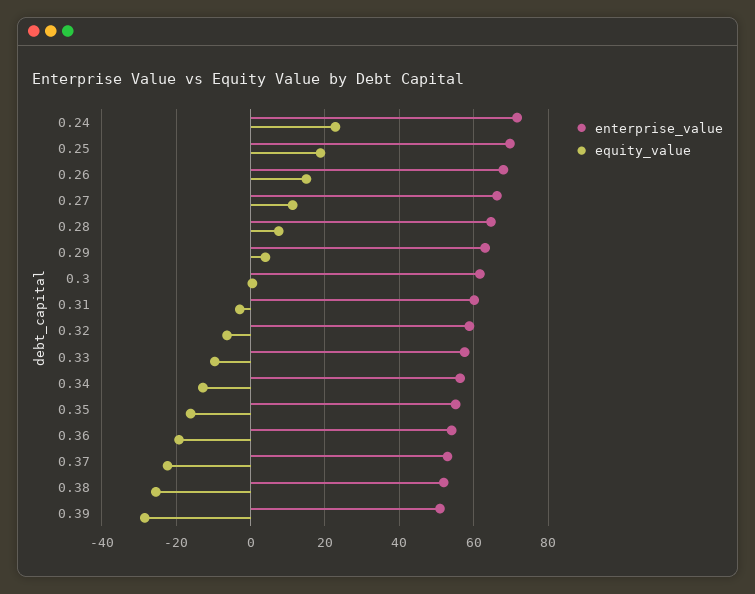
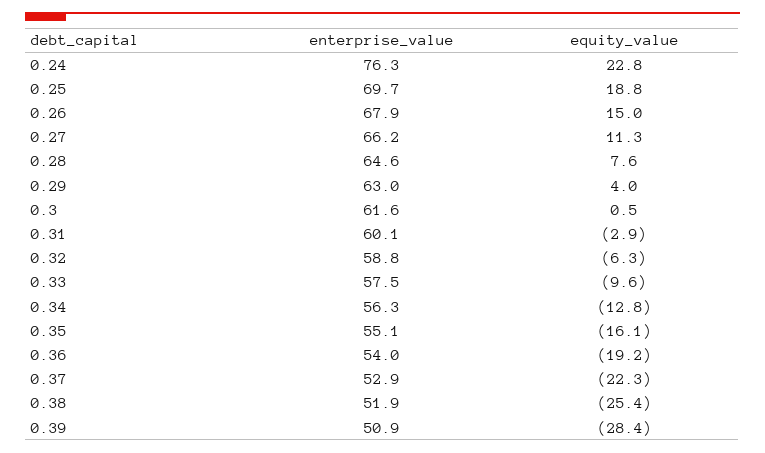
enterprise_value, 0.24: 72 -> 76.3

